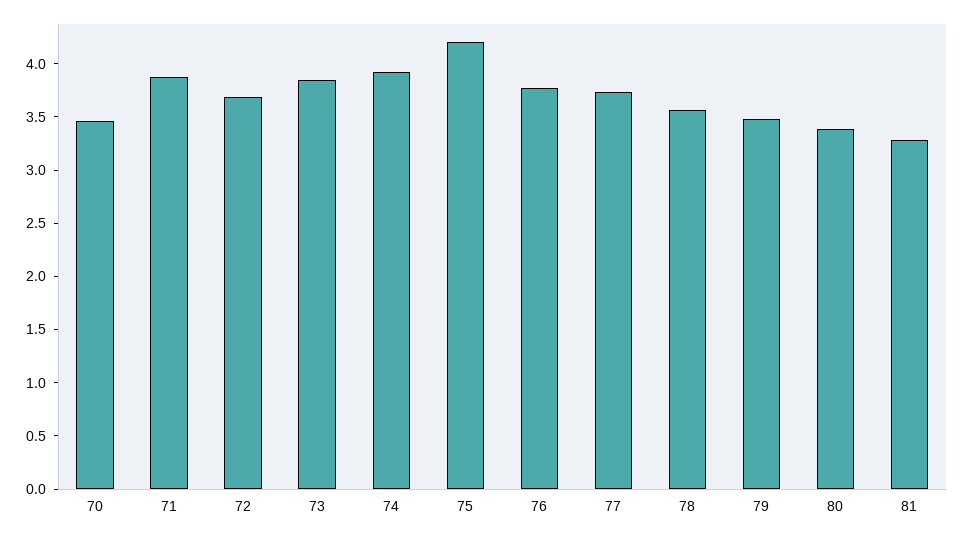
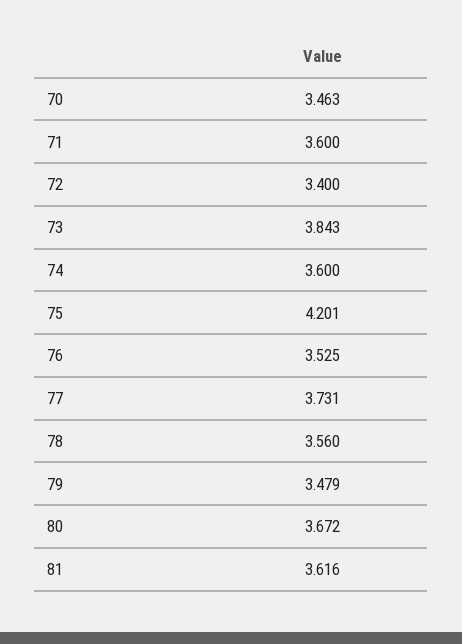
71: 3.9 -> 3.6
72: 3.7 -> 3.4
74: 3.9 -> 3.6
76: 3.8 -> 3.525
80: 3.4 -> 3.672
81: 3.3 -> 3.616

